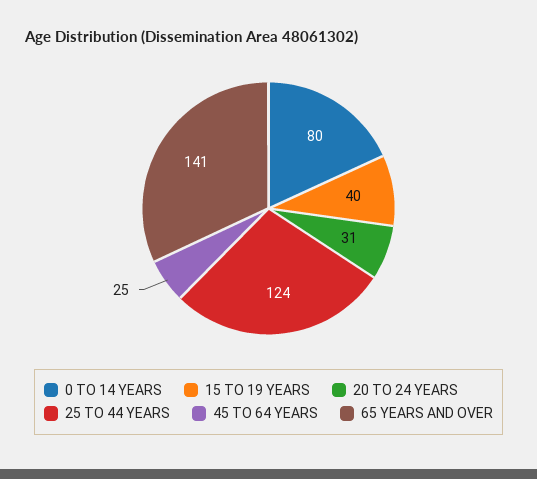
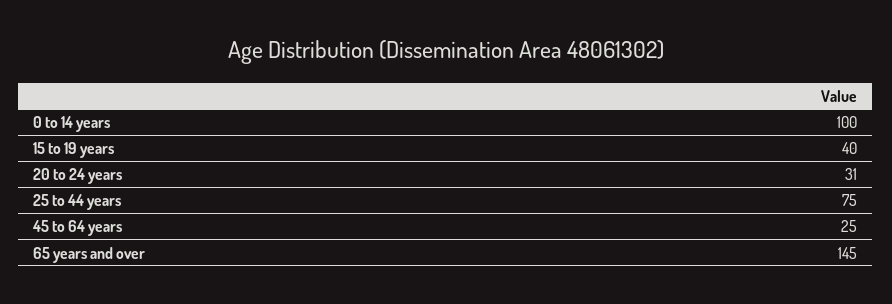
0 TO 14 YEARS: 80 -> 100
25 TO 44 YEARS: 124 -> 75
65 YEARS AND OVER: 141 -> 145

